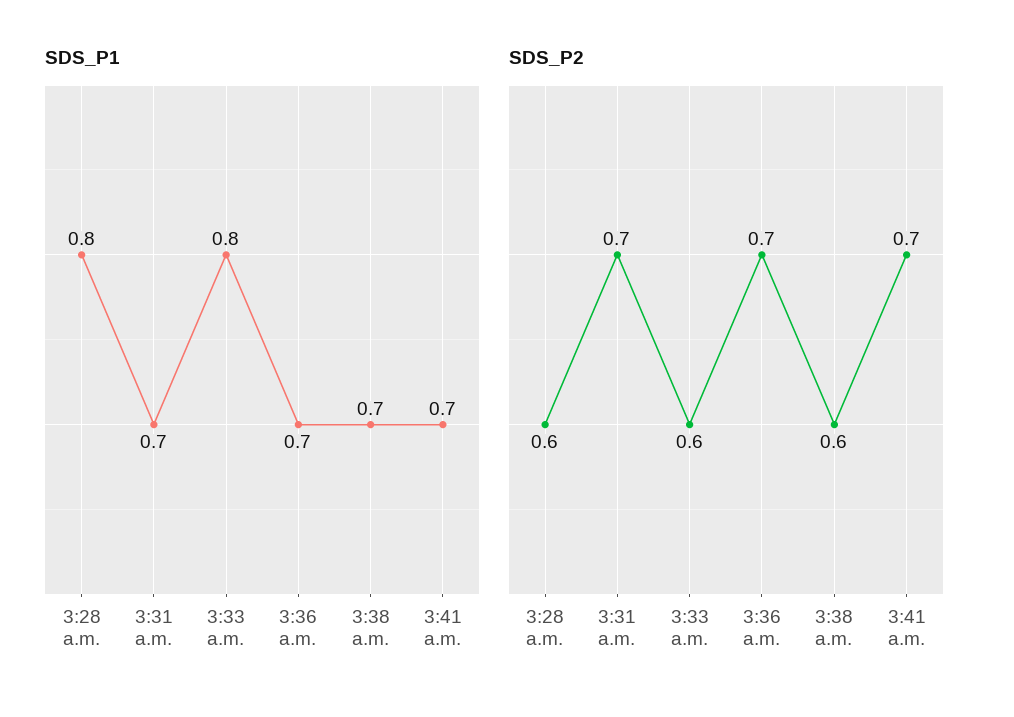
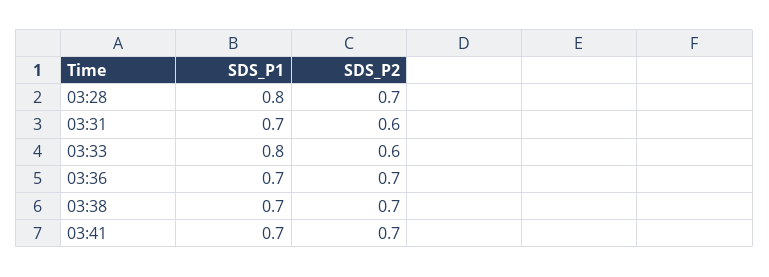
SDS_P2, 3:28 a.m.: 0.6 -> 0.7
SDS_P2, 3:31 a.m.: 0.7 -> 0.6
SDS_P2, 3:38 a.m.: 0.6 -> 0.7

